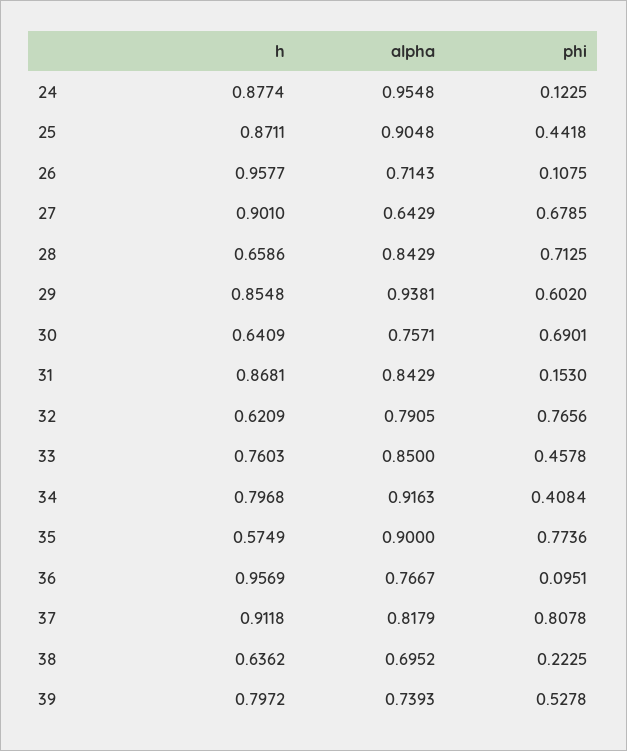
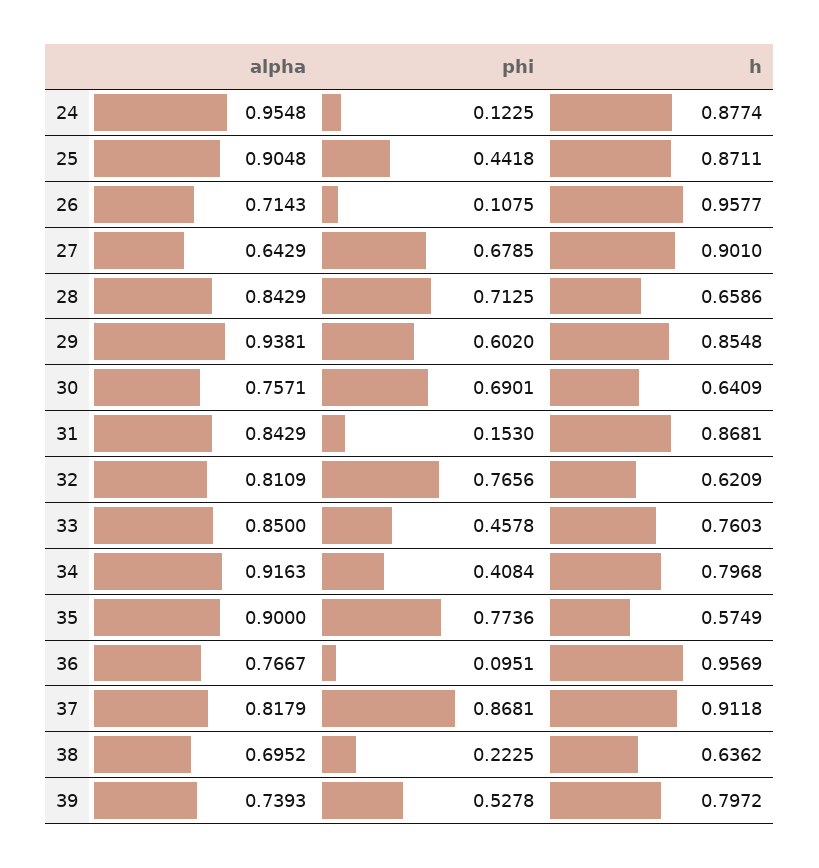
alpha, 32: 0.7905 -> 0.8109
phi, 37: 0.8078 -> 0.8681

